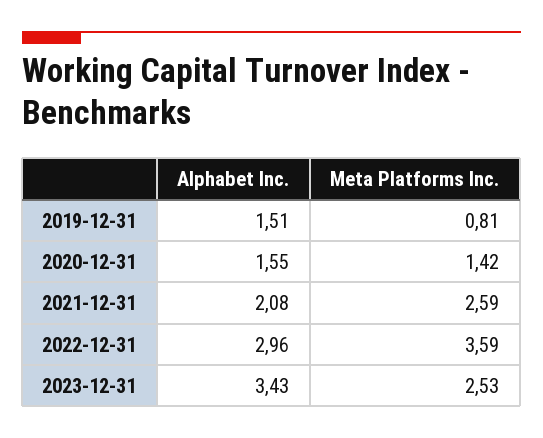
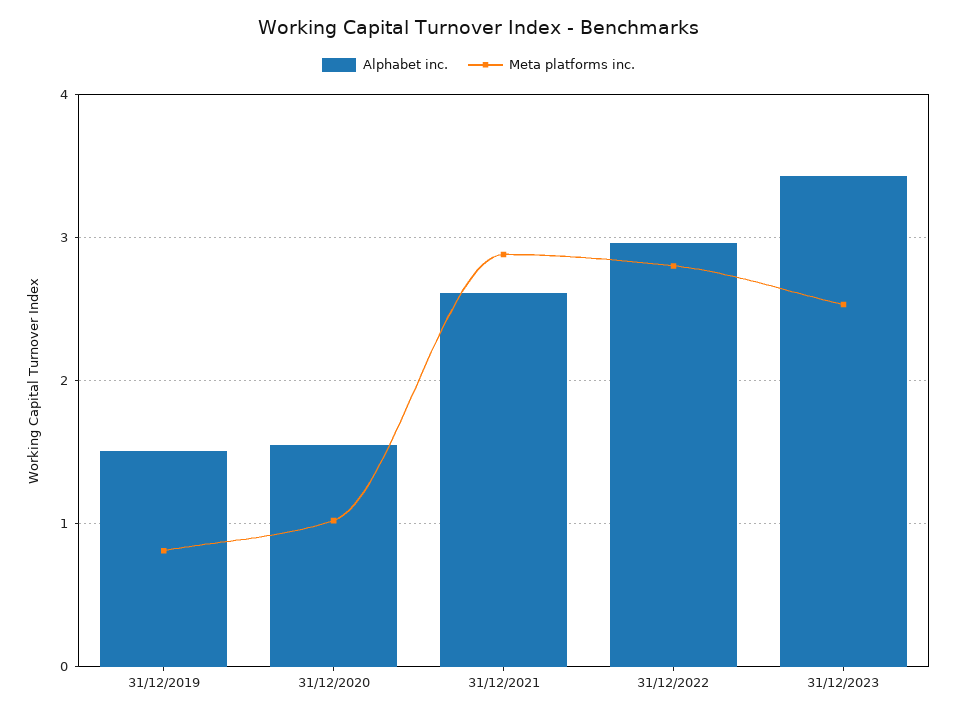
Meta Platforms Inc., 2020-12-31: 1.42 -> 1
Alphabet Inc., 2021-12-31: 2.08 -> 2.6
Meta Platforms Inc., 2021-12-31: 2.59 -> 2.9
Meta Platforms Inc., 2022-12-31: 3.59 -> 2.8

